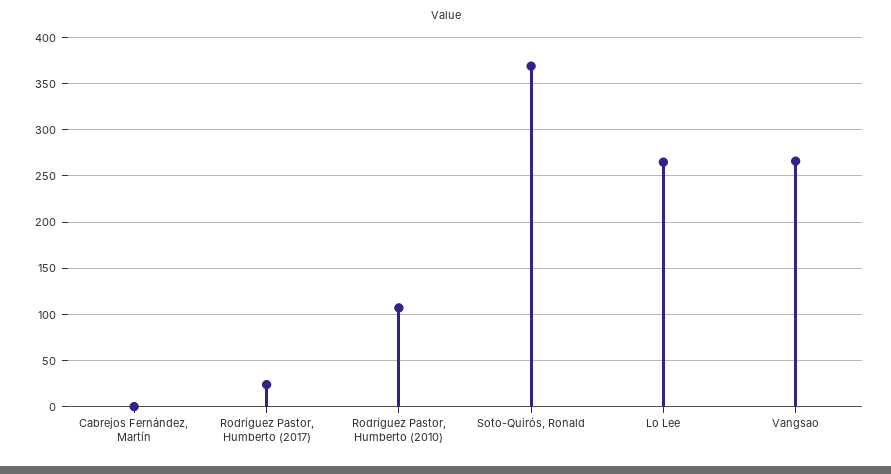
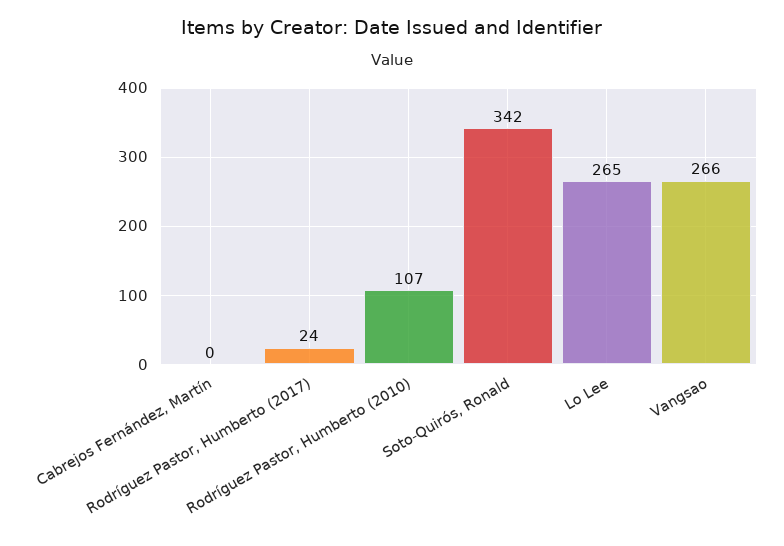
Soto-Quirós, Ronald: 370 -> 342

